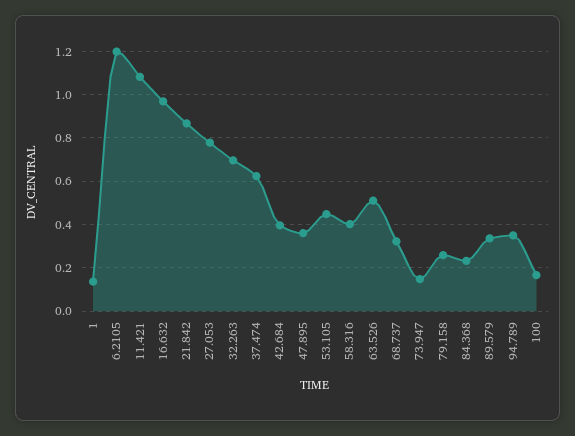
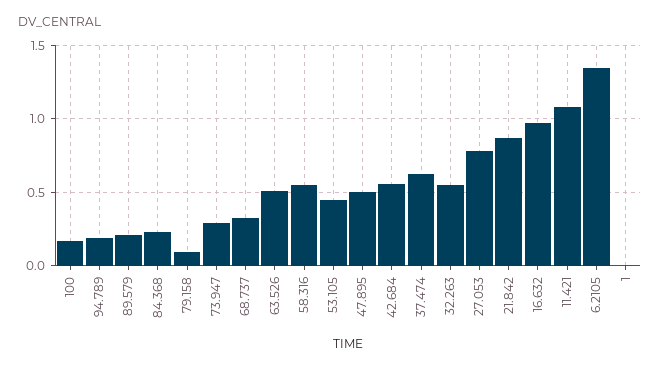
1: 0.15 -> 0
6.2105: 1.2 -> 1.35
32.263: 0.7 -> 0.55
42.684: 0.4 -> 0.55
47.895: 0.35 -> 0.5
58.316: 0.4 -> 0.55
73.947: 0.15 -> 0.3
79.158: 0.25 -> 0.1
89.579: 0.35 -> 0.2
94.789: 0.35 -> 0.2

